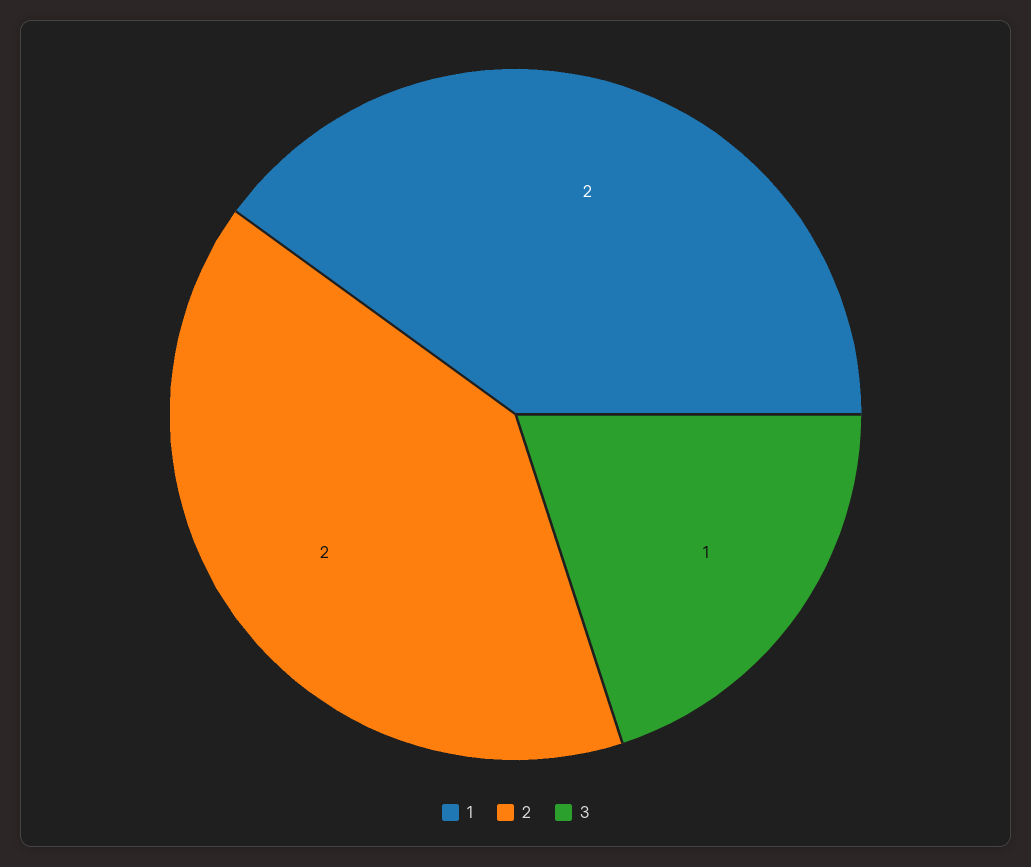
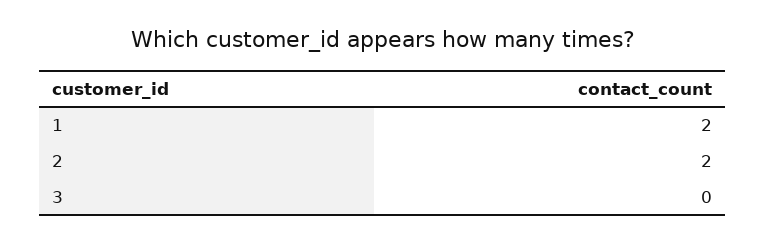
3: 1 -> 0

